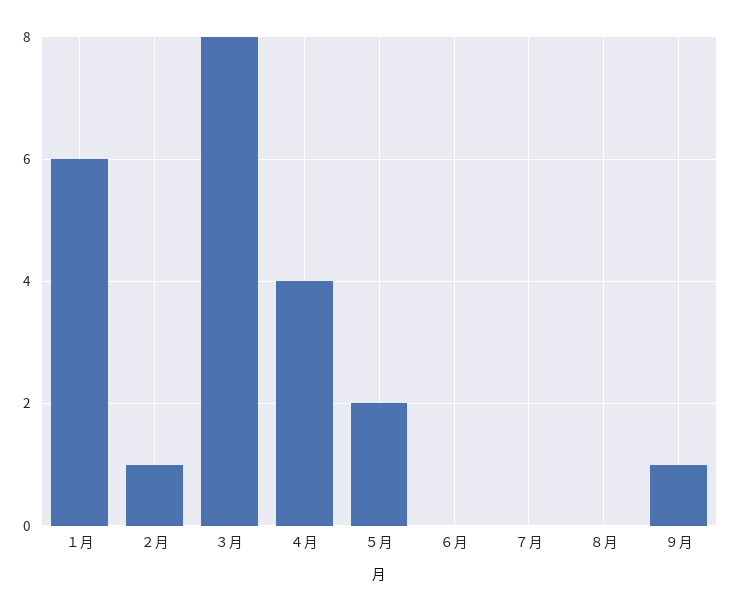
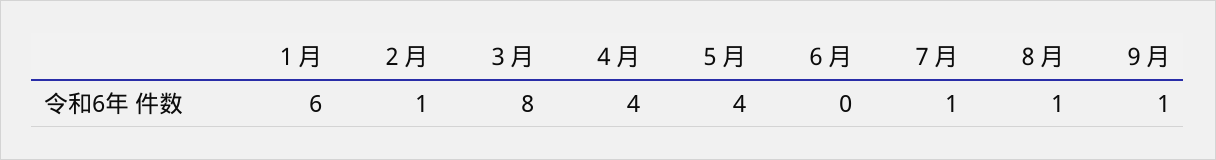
５月: 2 -> 4
７月: 0 -> 1
８月: 0 -> 1

